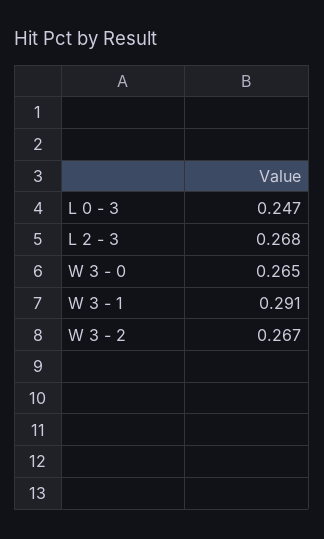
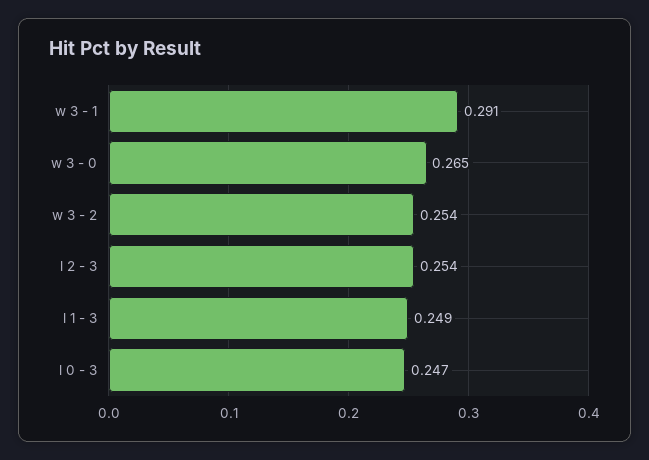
L 2 - 3: 0.268 -> 0.254
W 3 - 2: 0.267 -> 0.254
l 1 - 3: none -> 0.249

